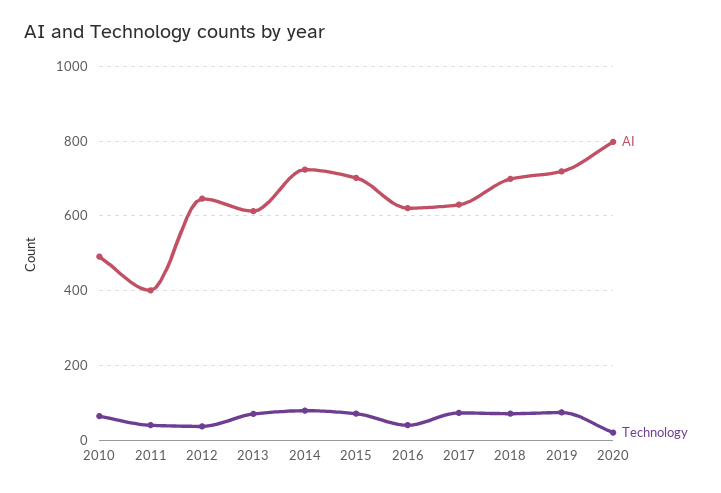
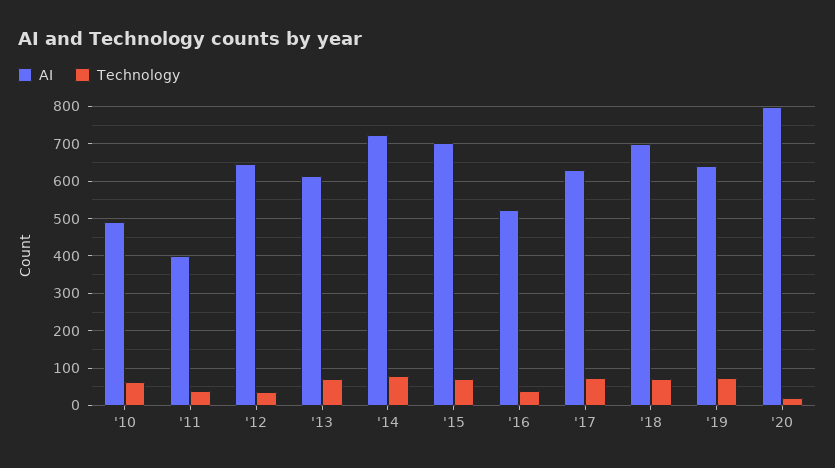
AI, 2016: 620 -> 520
AI, 2019: 720 -> 640

